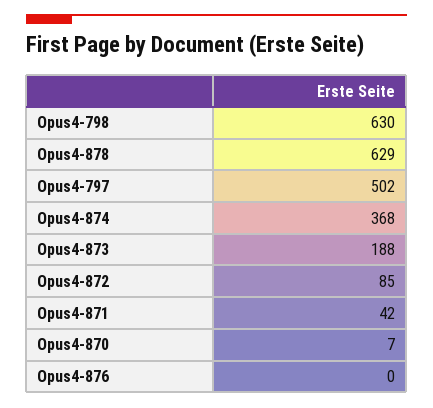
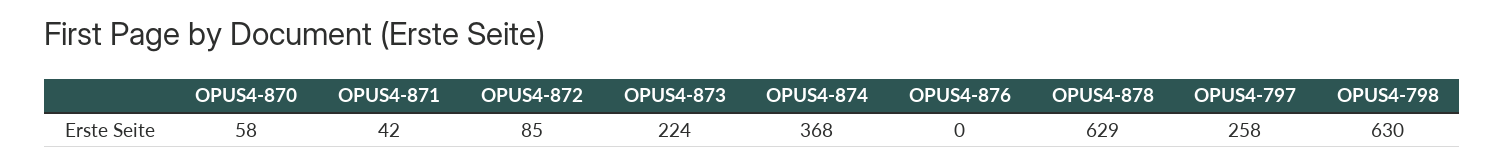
Opus4-797: 502 -> 258
Opus4-873: 188 -> 224
Opus4-870: 7 -> 58

